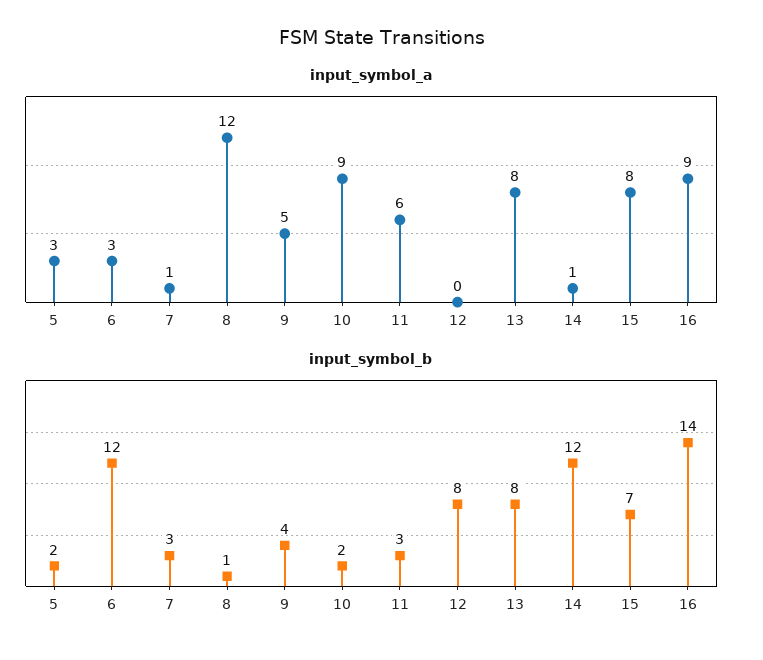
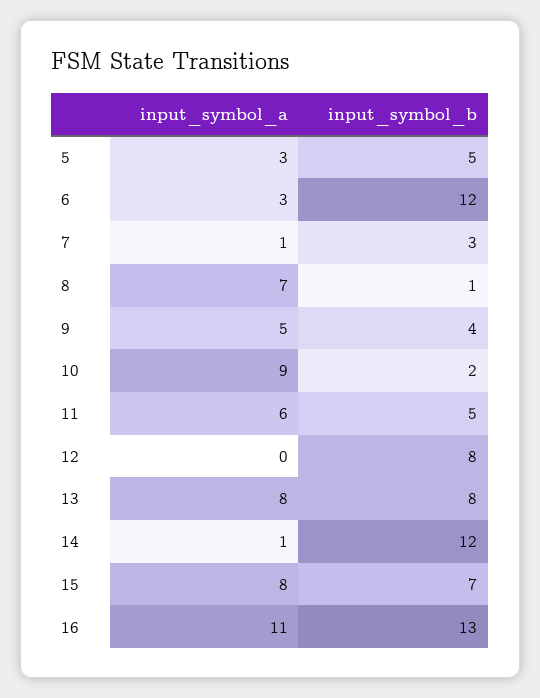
input_symbol_a, 8: 12 -> 7
input_symbol_a, 16: 9 -> 11
input_symbol_b, 5: 2 -> 5
input_symbol_b, 11: 3 -> 5
input_symbol_b, 16: 14 -> 13

